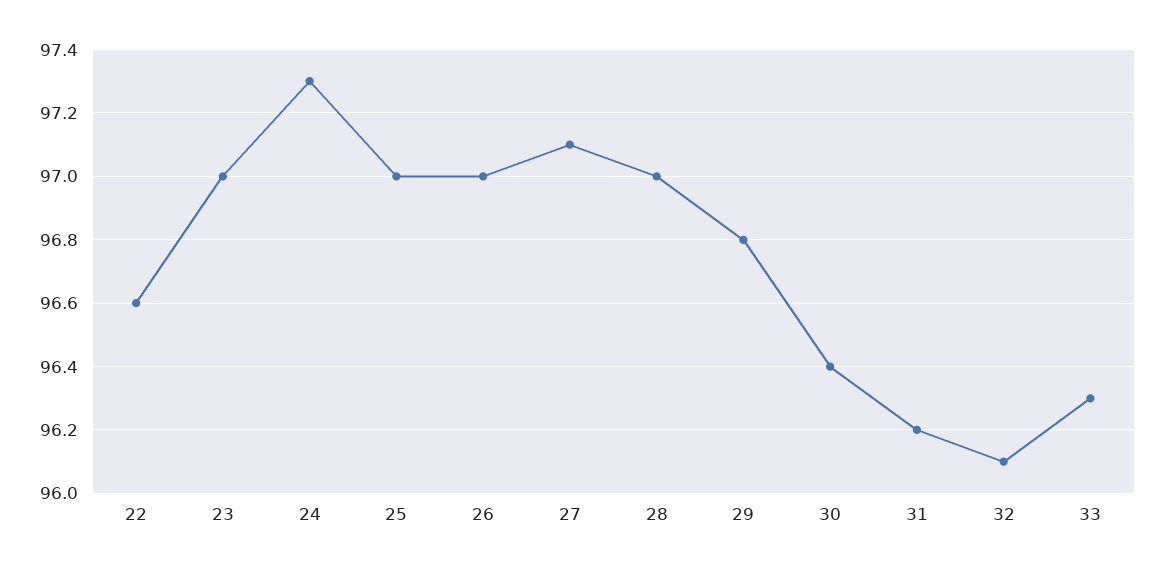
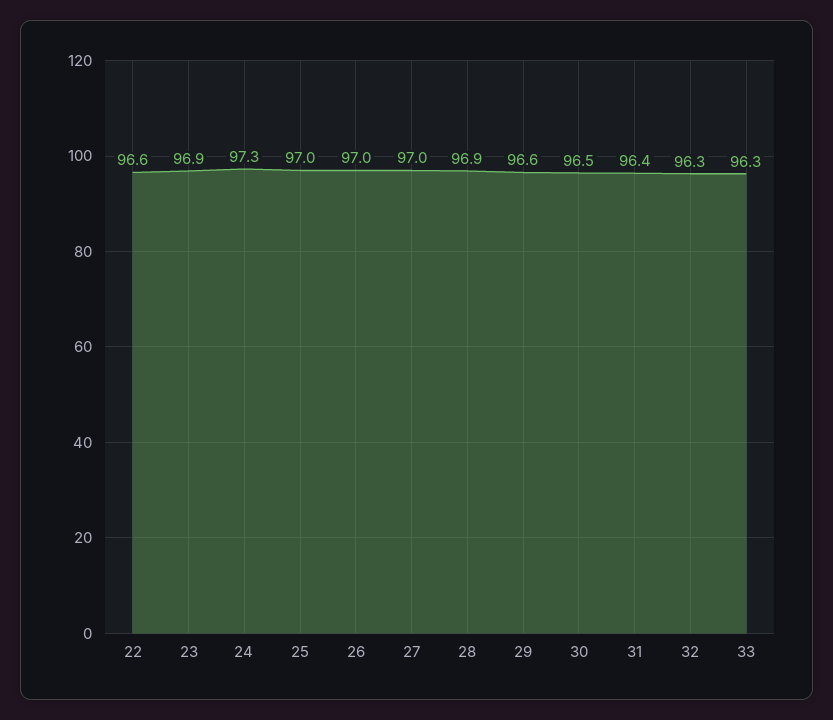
23: 97 -> 96.9
27: 97.1 -> 97
28: 97 -> 96.9
29: 96.8 -> 96.6
30: 96.4 -> 96.5
31: 96.2 -> 96.4
32: 96.1 -> 96.3

